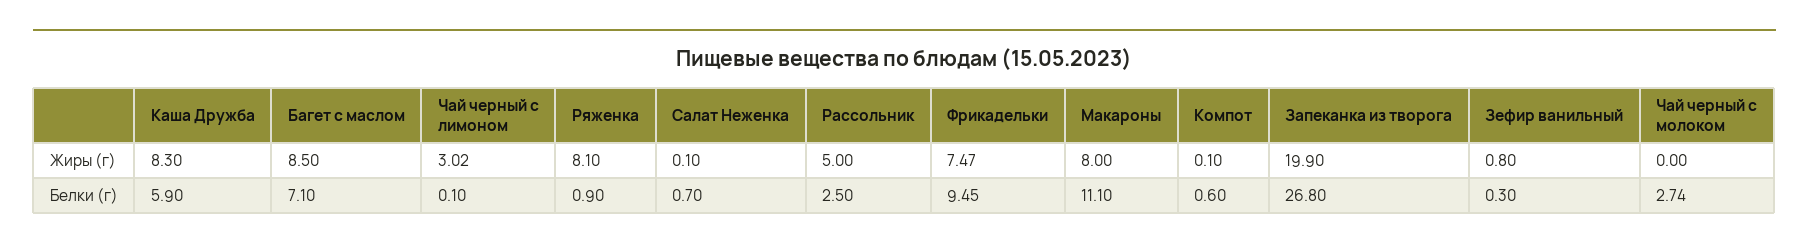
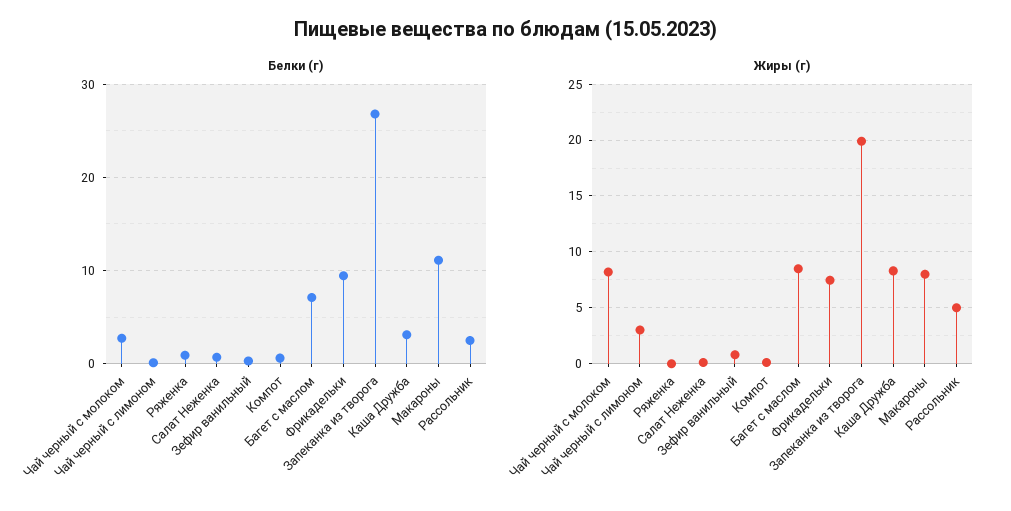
Жиры (г), Ряженка: 8.1 -> 0
Жиры (г), Чай черный с молоком: 0 -> 8
Белки (г), Каша Дружба: 5.9 -> 3

